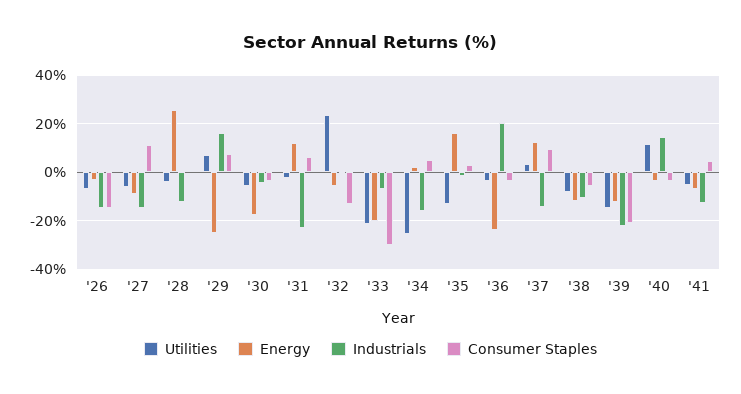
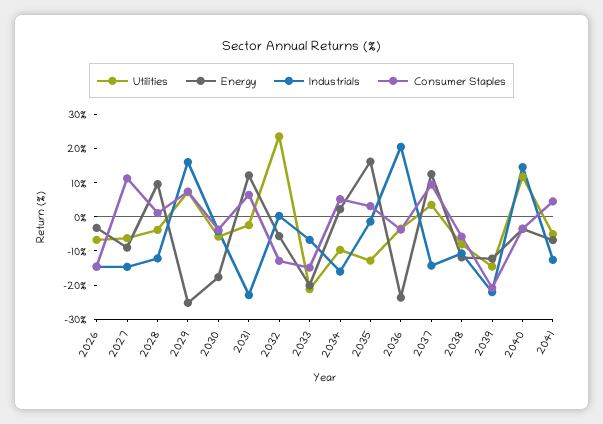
Energy, '28: 25 -> 10
Consumer Staples, '33: -30 -> -15
Utilities, '34: -25 -> -10

